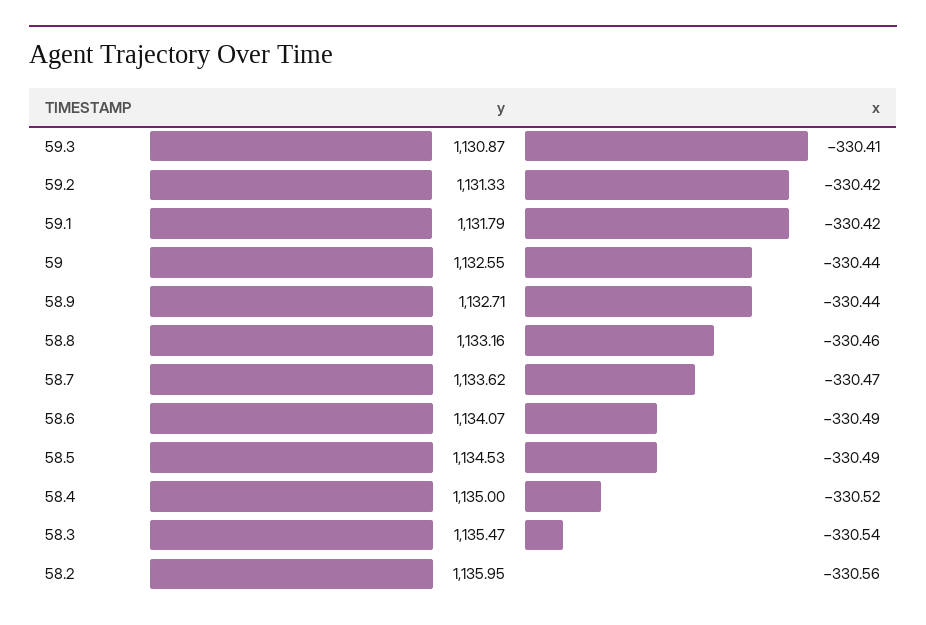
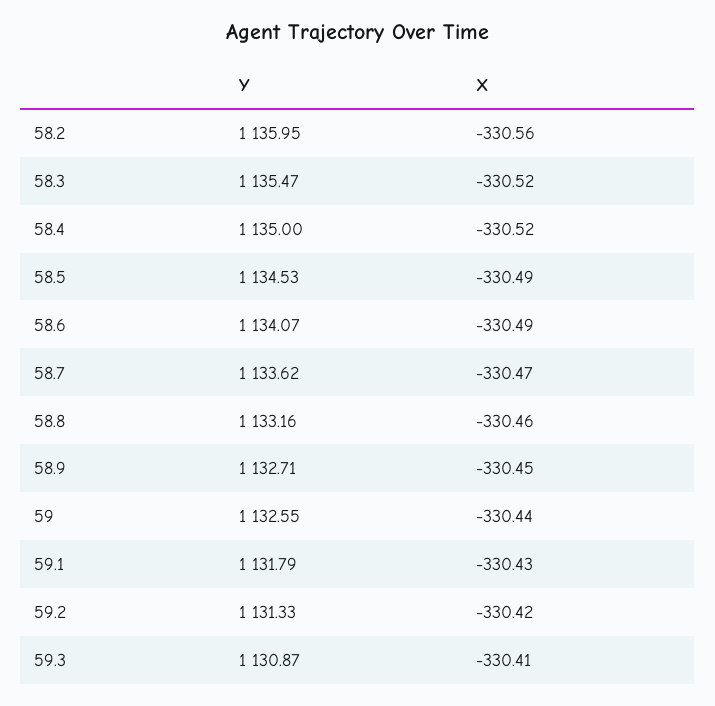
x, 59.1: -330.42 -> -330.43
x, 58.9: -330.44 -> -330.45
x, 58.3: -330.54 -> -330.52

